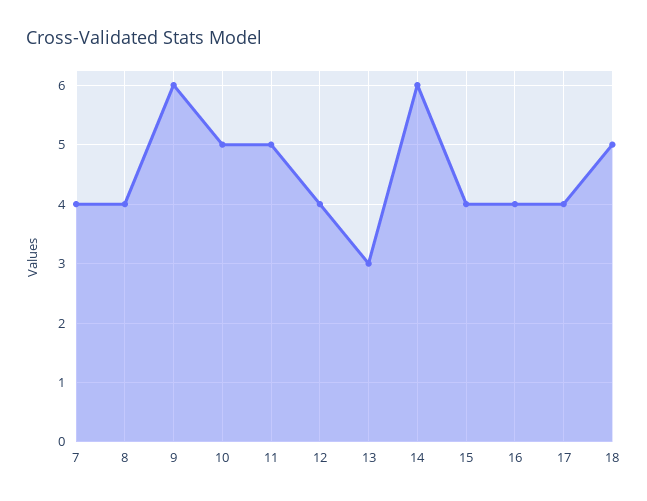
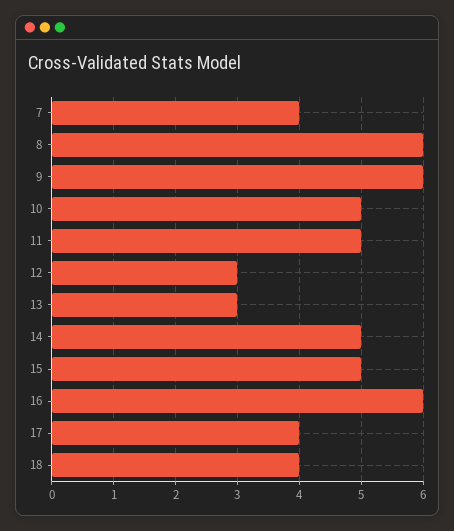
8: 4 -> 6
12: 4 -> 3
14: 6 -> 5
15: 4 -> 5
16: 4 -> 6
18: 5 -> 4

